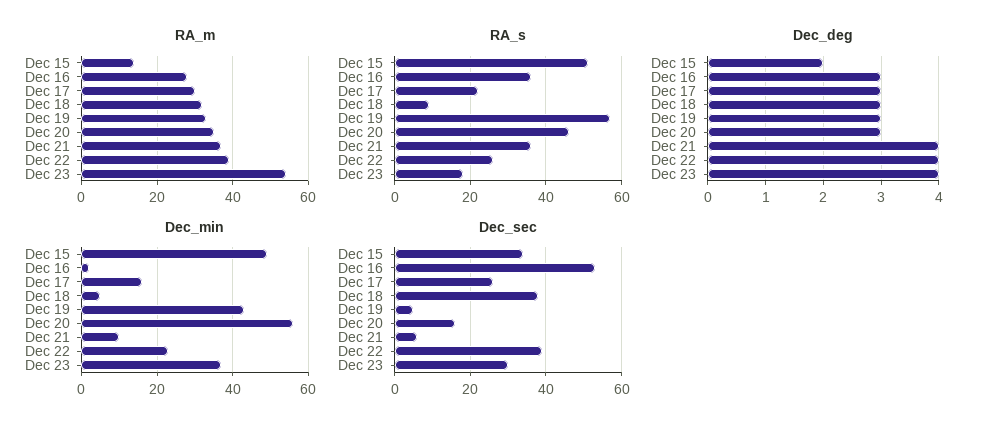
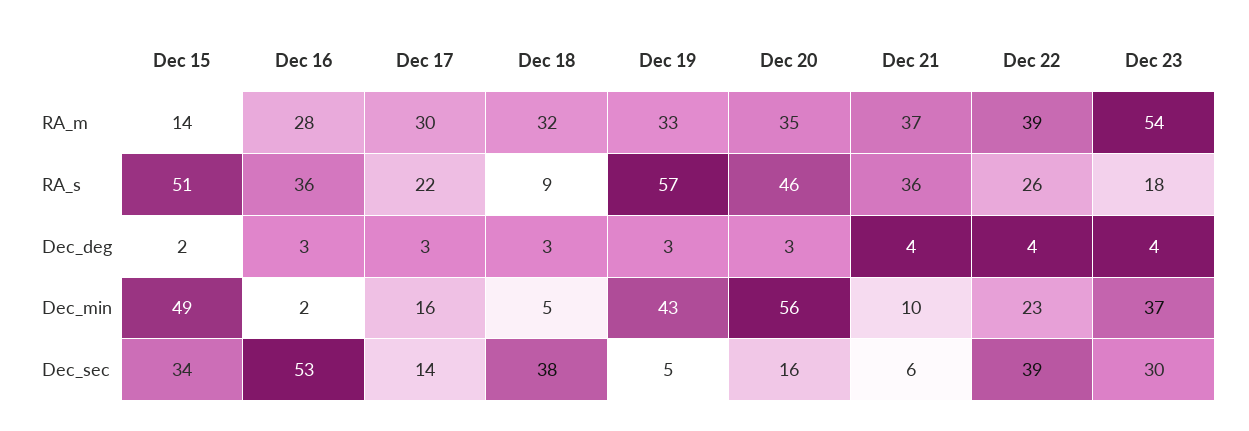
Dec_sec, Dec 17: 25 -> 14

